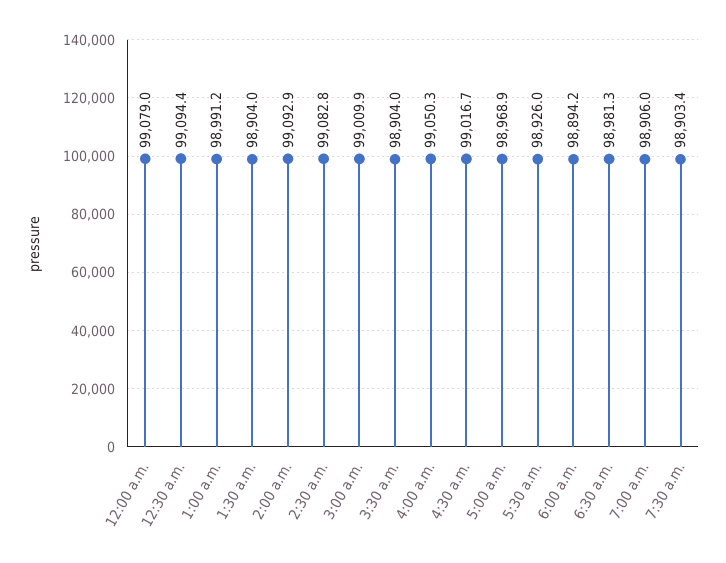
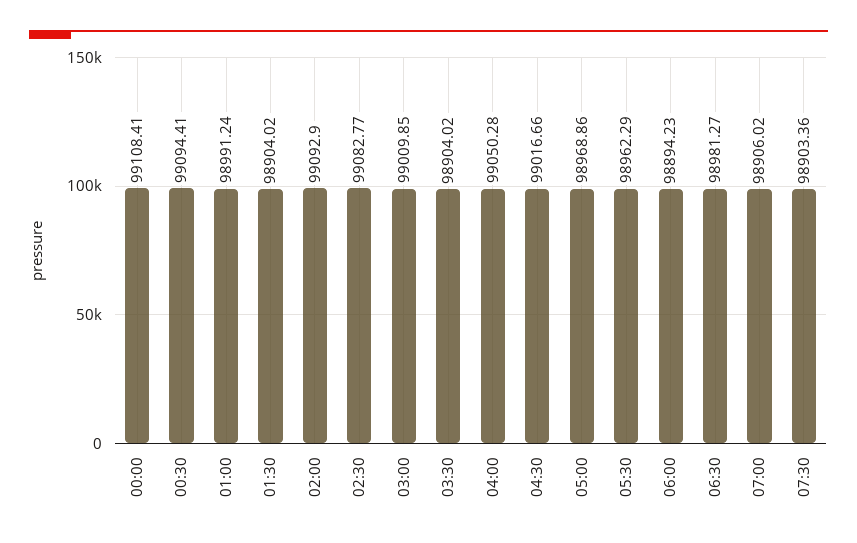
12:00 a.m.: 99079 -> 99108.41
5:30 a.m.: 98926 -> 98962.29

